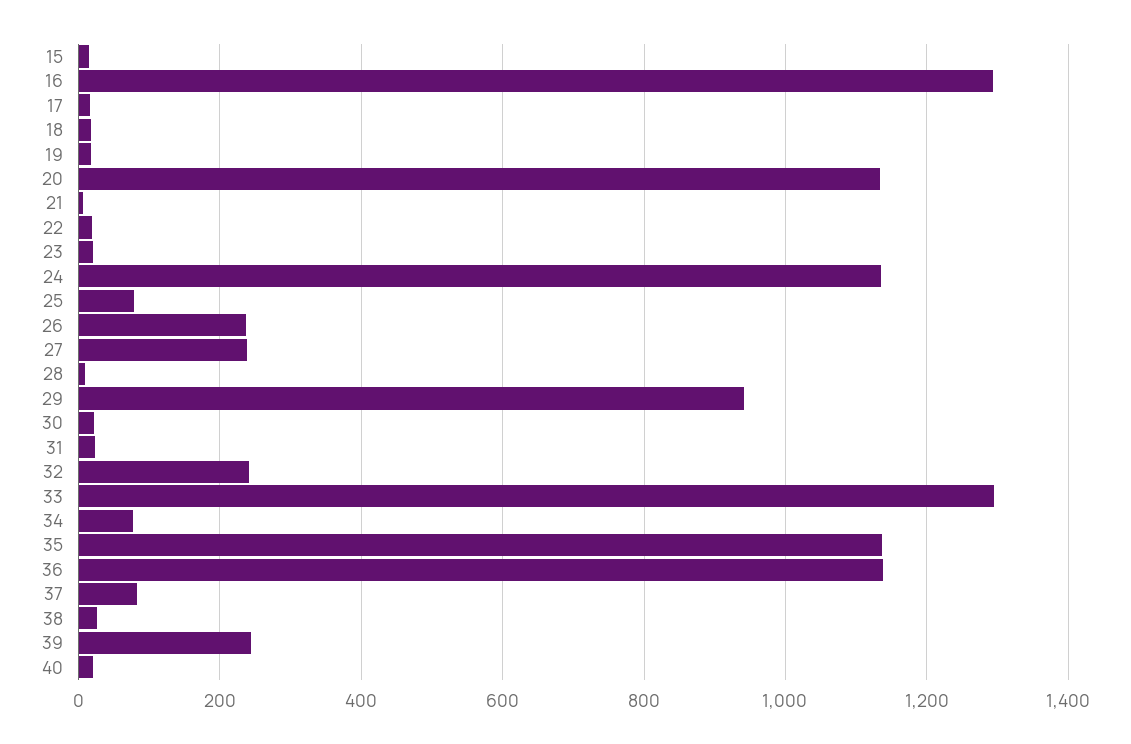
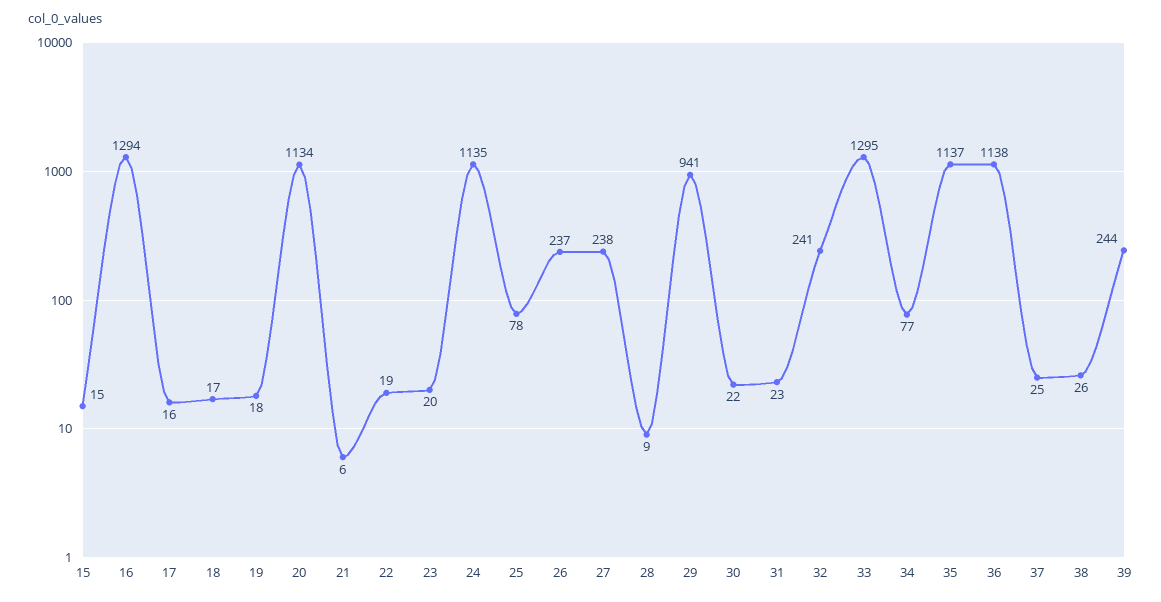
37: 80 -> 25
40: 20 -> none

